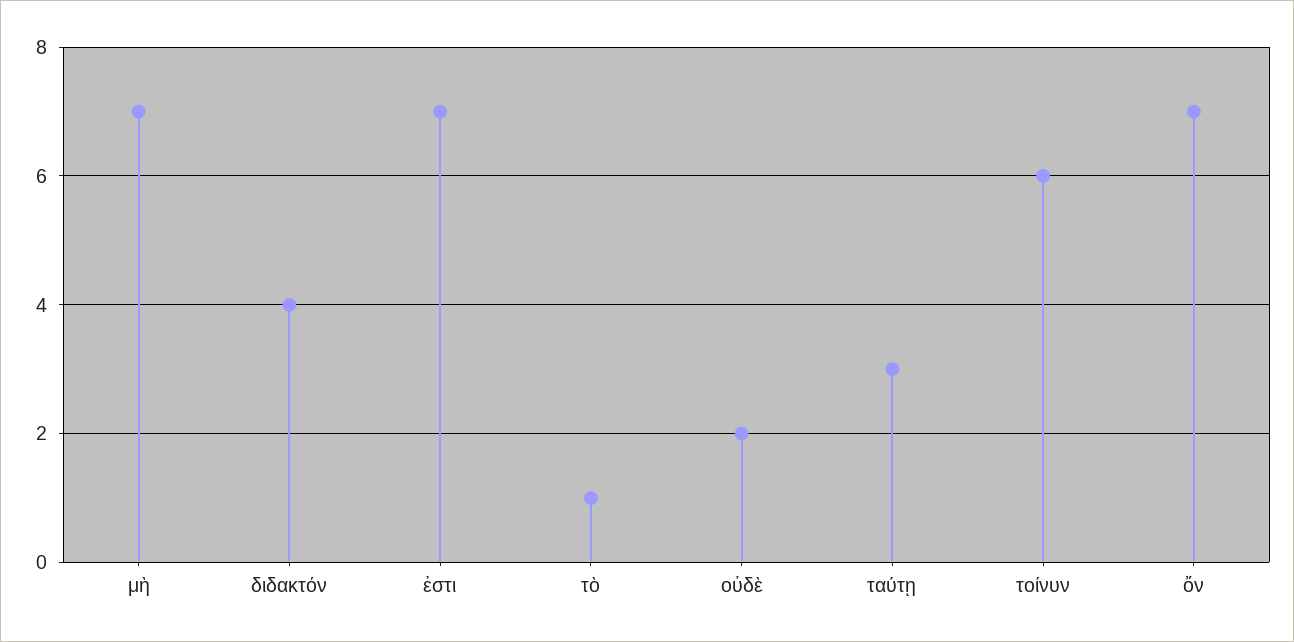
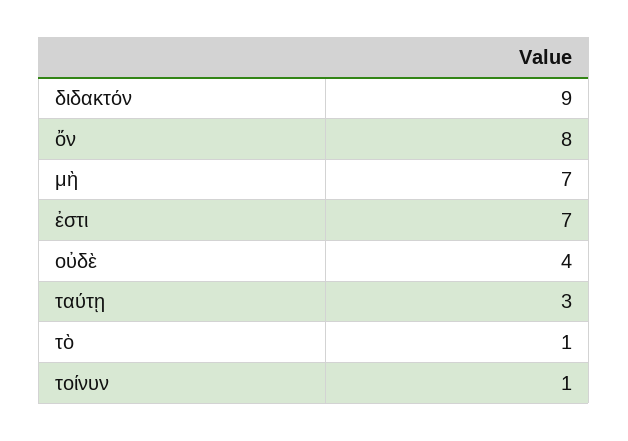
διδακτόν: 4 -> 9
οὐδὲ: 2 -> 4
τοίνυν: 6 -> 1
ὄν: 7 -> 8

